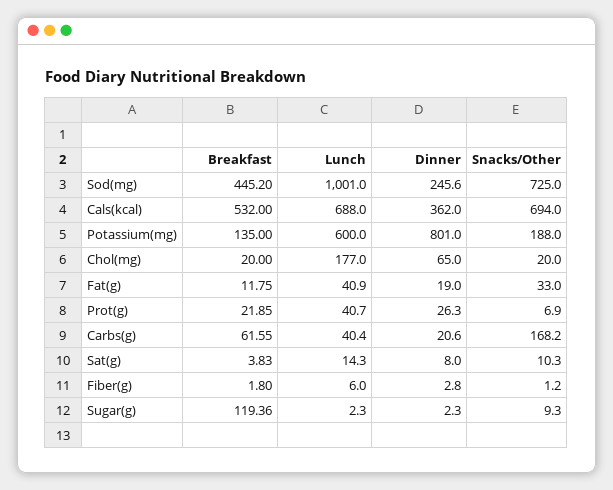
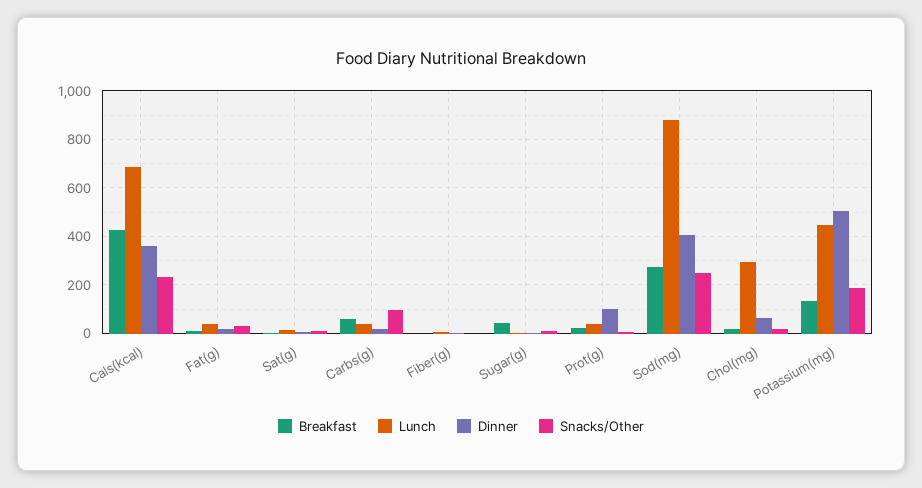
Breakfast, Sod(mg): 445.2 -> 275
Lunch, Sod(mg): 1001 -> 875
Dinner, Sod(mg): 245.6 -> 400
Snacks/Other, Sod(mg): 725 -> 250
Breakfast, Cals(kcal): 532 -> 425
Snacks/Other, Cals(kcal): 694 -> 225
Lunch, Potassium(mg): 600 -> 450
Dinner, Potassium(mg): 801 -> 500
Lunch, Chol(mg): 177 -> 300
Dinner, Prot(g): 26.3 -> 100
Snacks/Other, Carbs(g): 168.2 -> 100
Breakfast, Sugar(g): 119.36 -> 50

